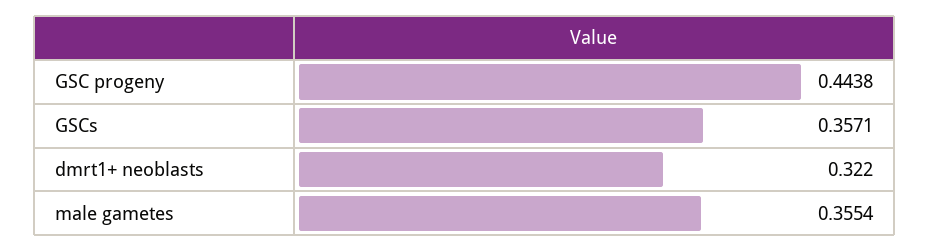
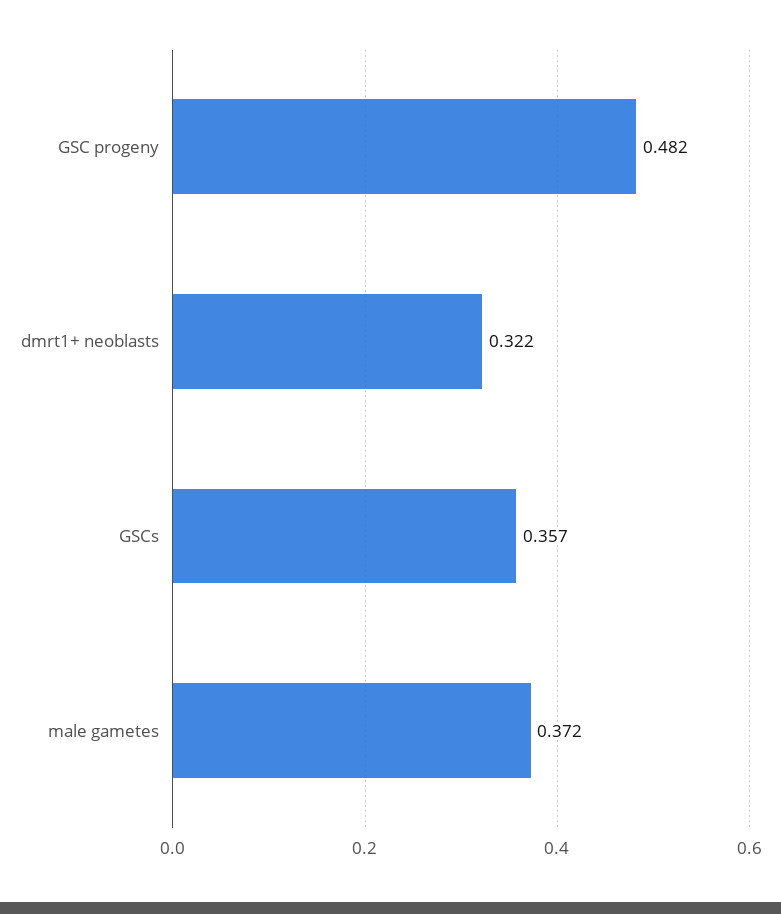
GSC progeny: 0.4438 -> 0.482
male gametes: 0.3554 -> 0.372

